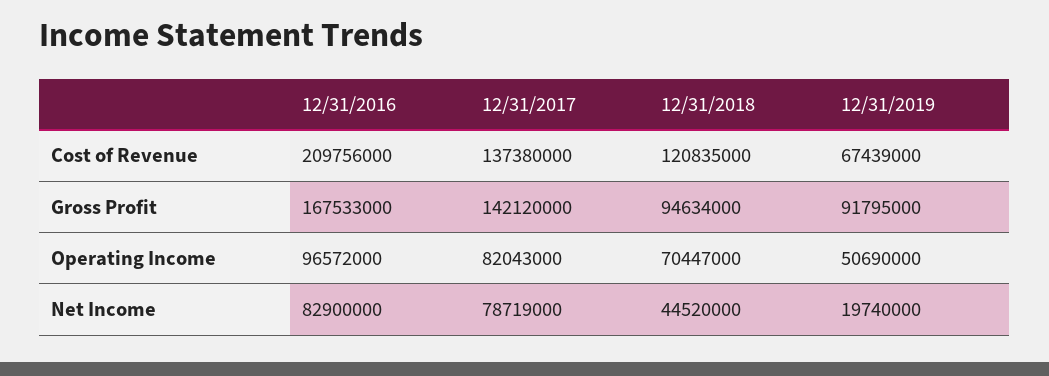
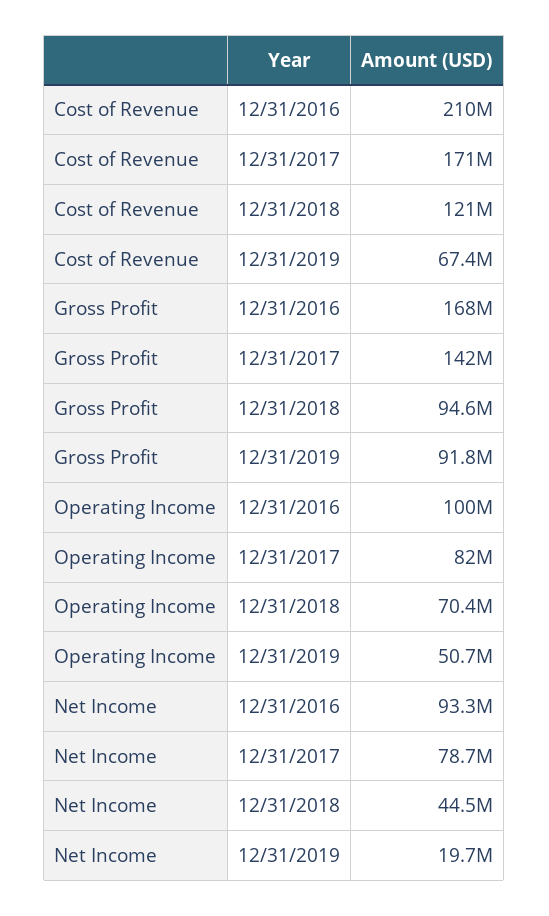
12/31/2017, Cost of Revenue: 137380000 -> 171000000
12/31/2016, Operating Income: 96572000 -> 100000000
12/31/2016, Net Income: 82900000 -> 93300000

